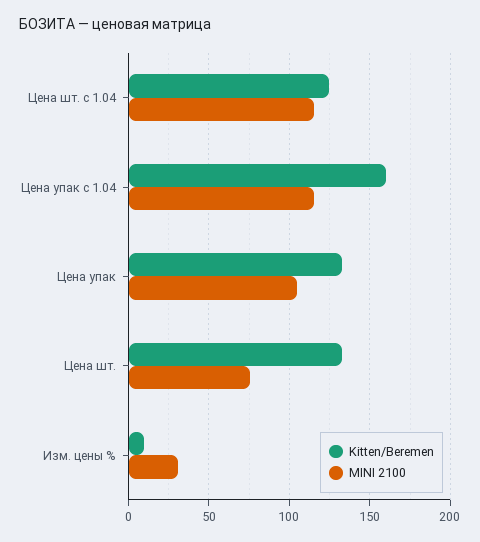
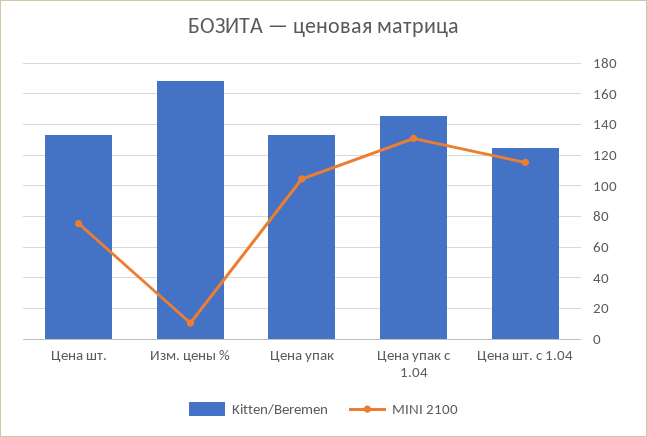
Kitten/Beremen, Цена упак с 1.04: 160 -> 145
MINI 2100, Цена упак с 1.04: 115 -> 130
Kitten/Beremen, Изм. цены %: 10 -> 170
MINI 2100, Изм. цены %: 30 -> 10

